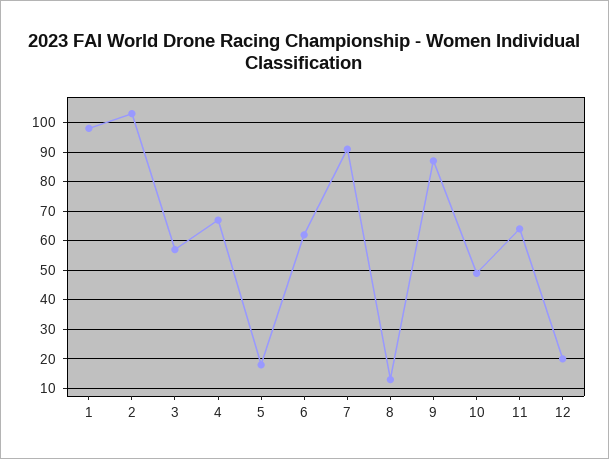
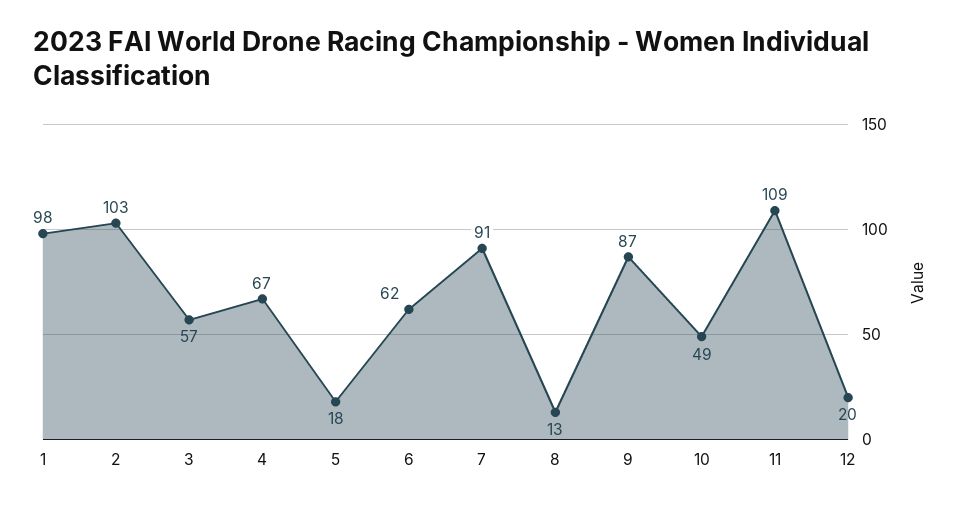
11: 65 -> 109

